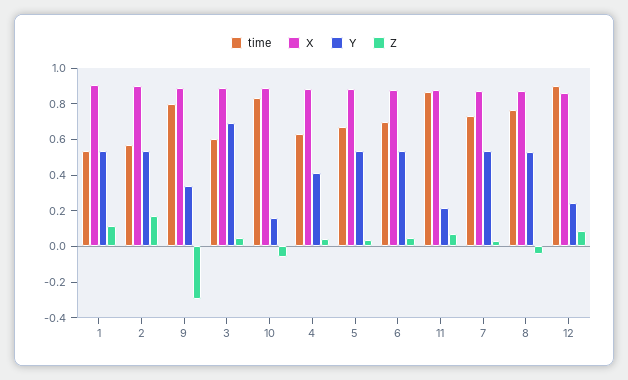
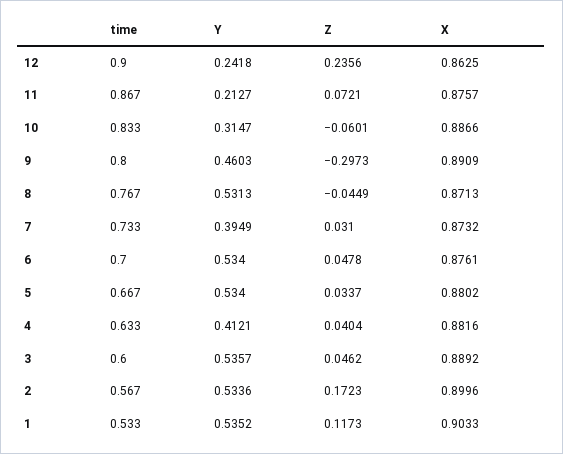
Y, 9: 0.35 -> 0.4603
Y, 3: 0.7 -> 0.5357
Y, 10: 0.15 -> 0.3147
Y, 7: 0.55 -> 0.3949
Z, 12: 0.1 -> 0.2356

